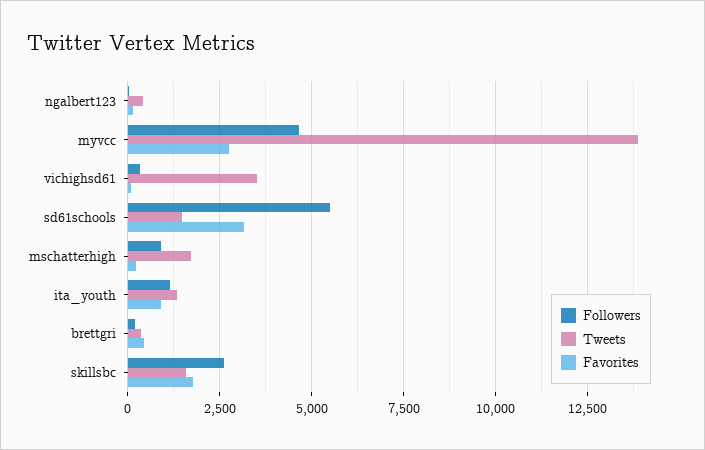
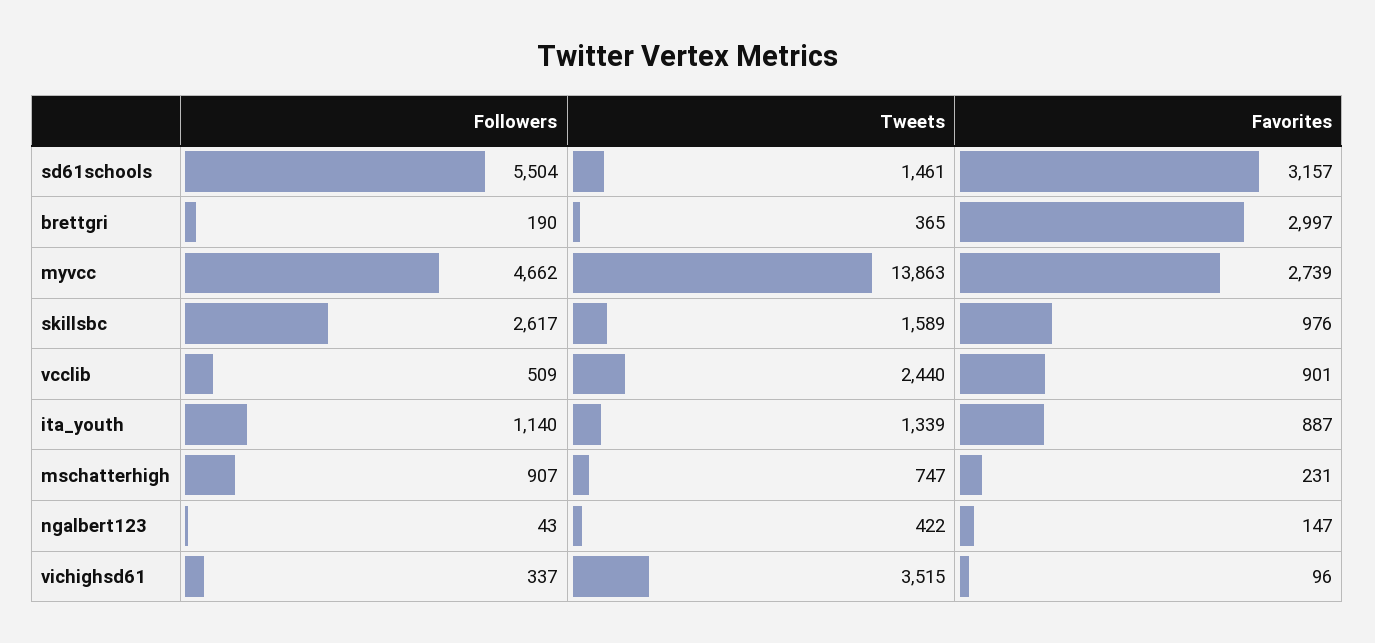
Tweets, mschatterhigh: 1750 -> 747
Favorites, brettgri: 500 -> 2997
Favorites, skillsbc: 1750 -> 976
Followers, vcclib: none -> 509
Tweets, vcclib: none -> 2440
Favorites, vcclib: none -> 901

